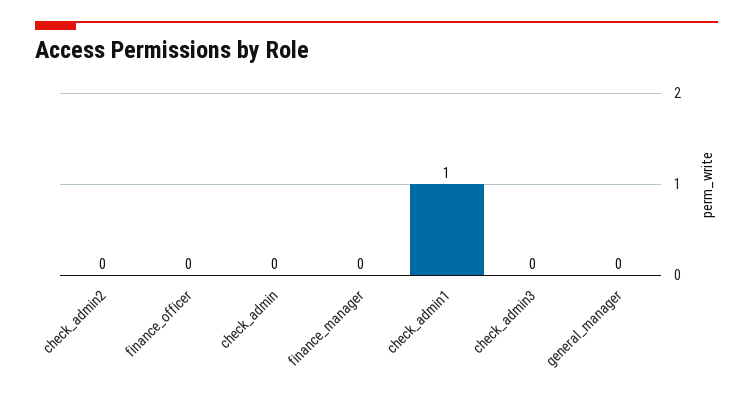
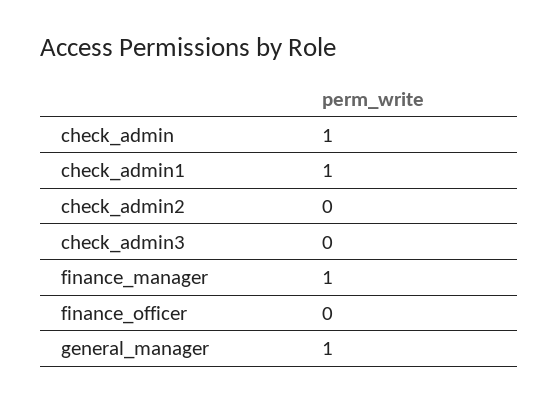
check_admin: 0 -> 1
finance_manager: 0 -> 1
general_manager: 0 -> 1

